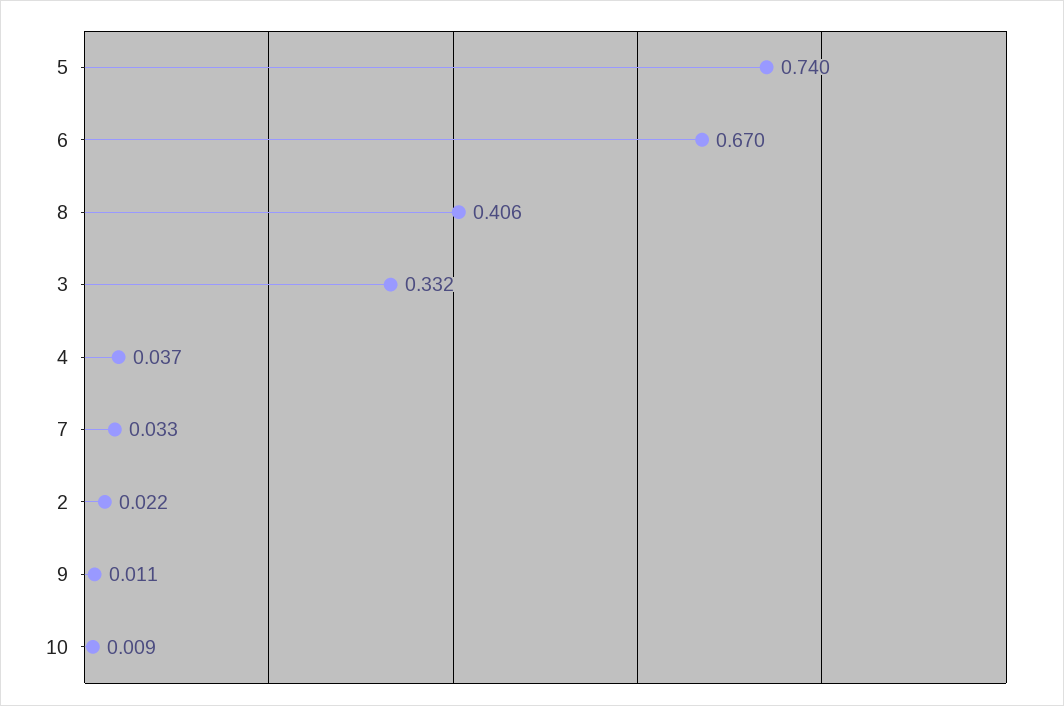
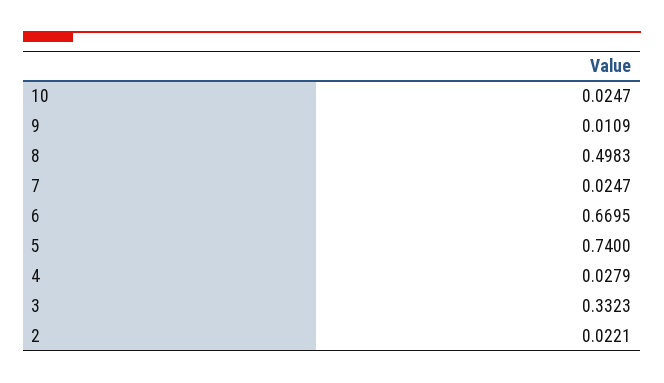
8: 0.406 -> 0.4983
4: 0.037 -> 0.0279
7: 0.033 -> 0.0247
10: 0.009 -> 0.0247

